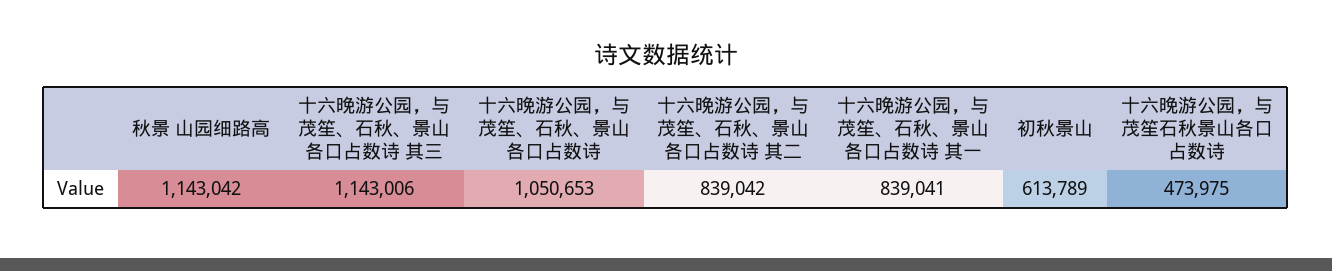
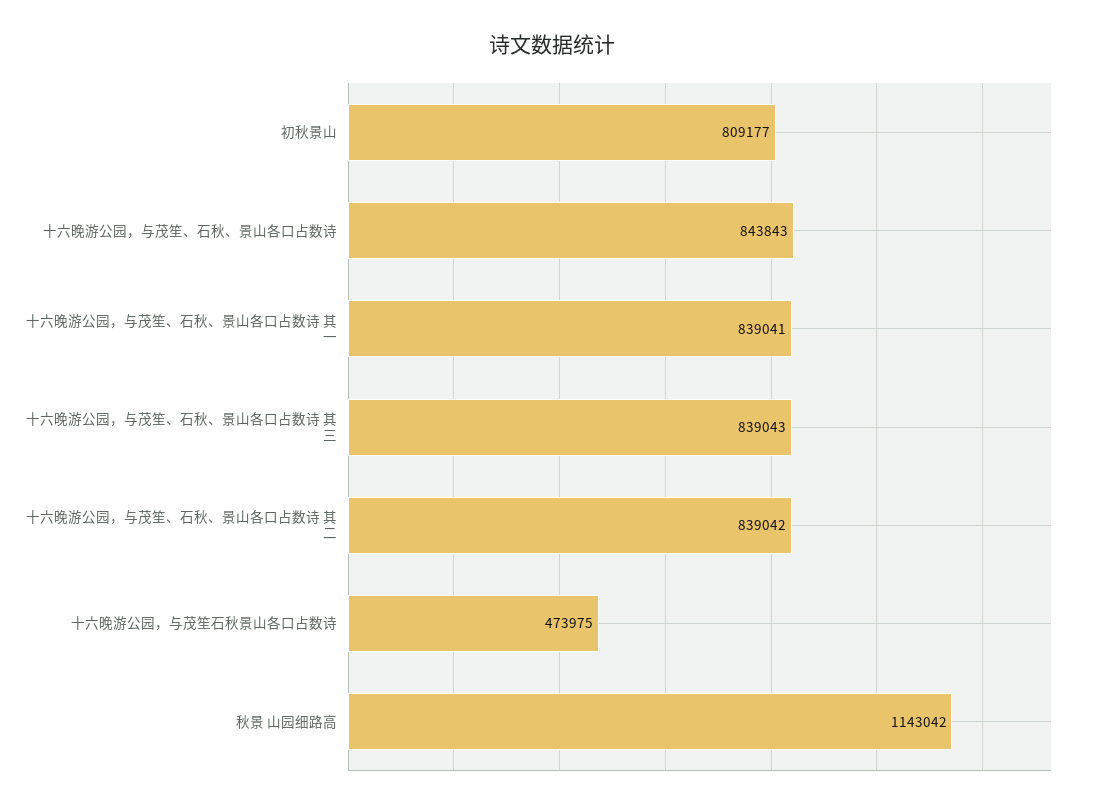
十六晚游公园，与茂笙、石秋、景山各口占数诗 其三: 1143006 -> 839043
十六晚游公园，与茂笙、石秋、景山各口占数诗: 1050653 -> 843843
初秋景山: 613789 -> 809177

